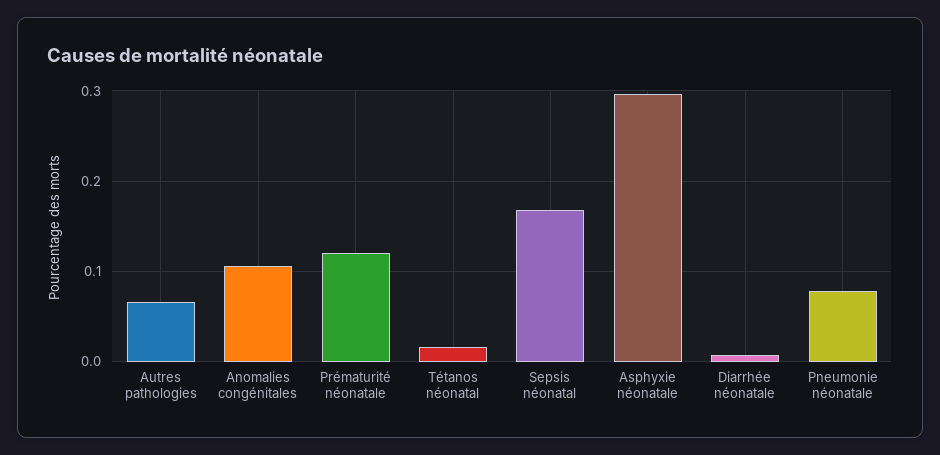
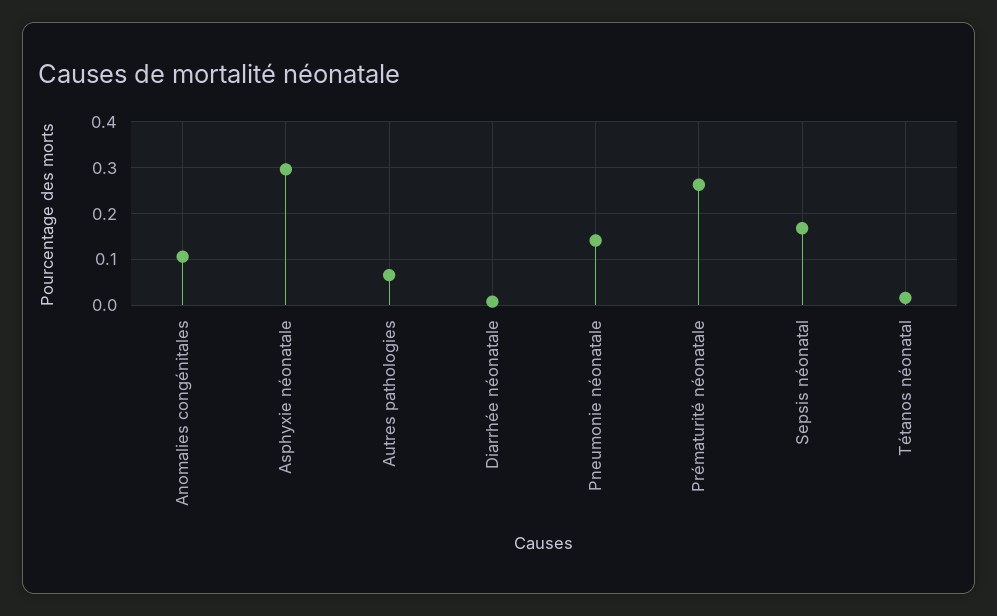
Prématurité néonatale: 0.12 -> 0.26
Pneumonie néonatale: 0.08 -> 0.14

